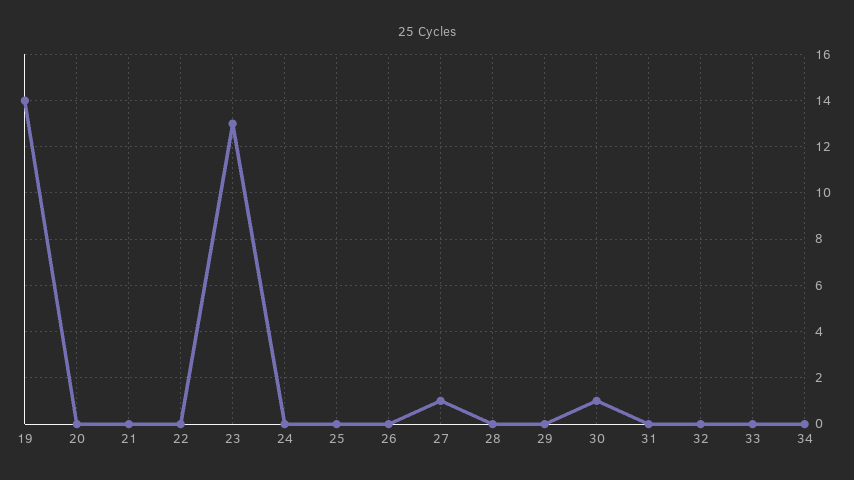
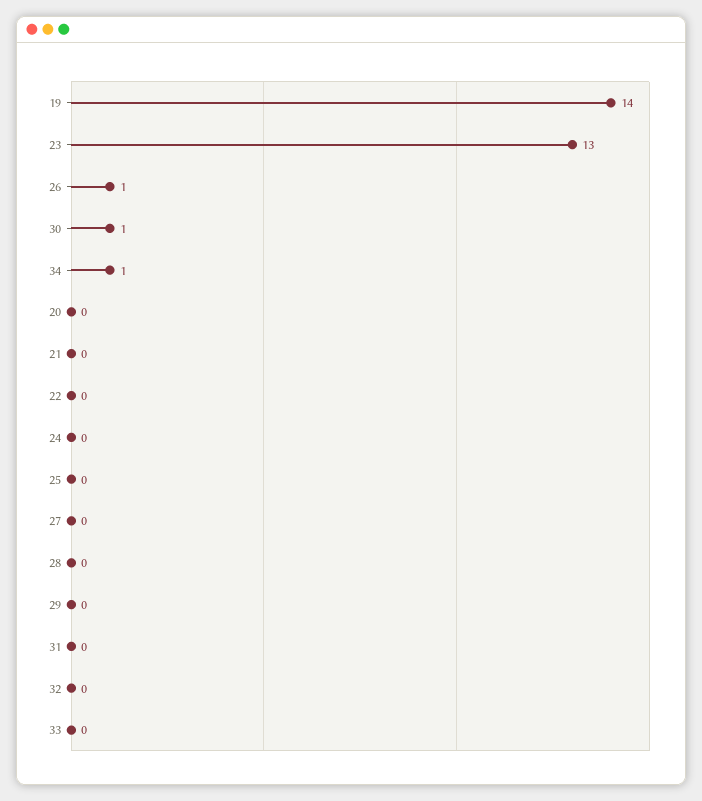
26: 0 -> 1
27: 1 -> 0
34: 0 -> 1

